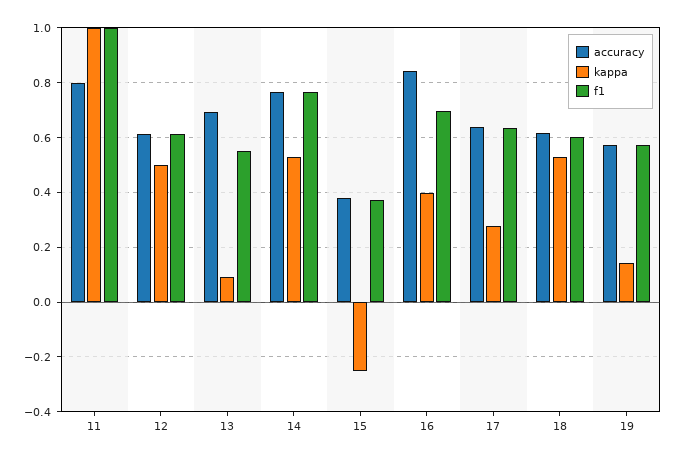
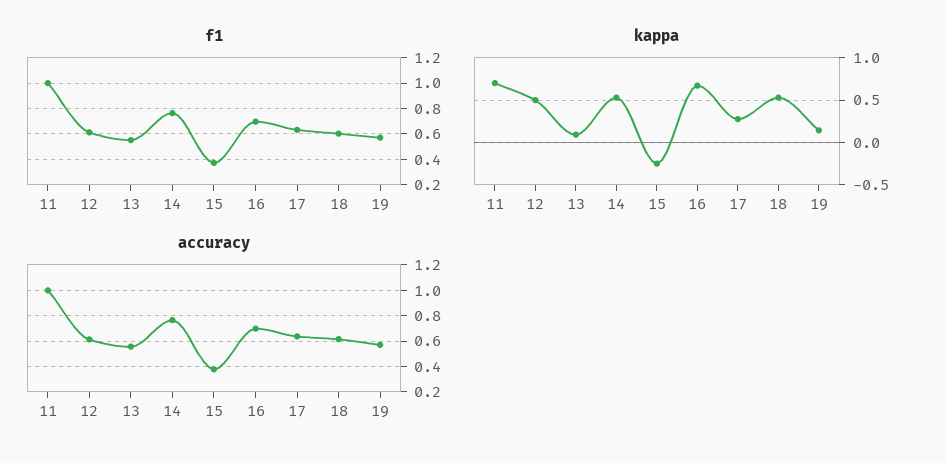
accuracy, 11: 0.8 -> 1
kappa, 11: 1 -> 0.7
accuracy, 13: 0.7 -> 0.55
accuracy, 16: 0.85 -> 0.7
kappa, 16: 0.4 -> 0.7

